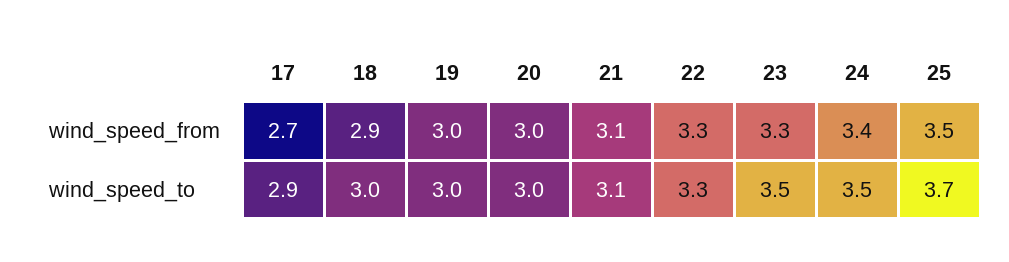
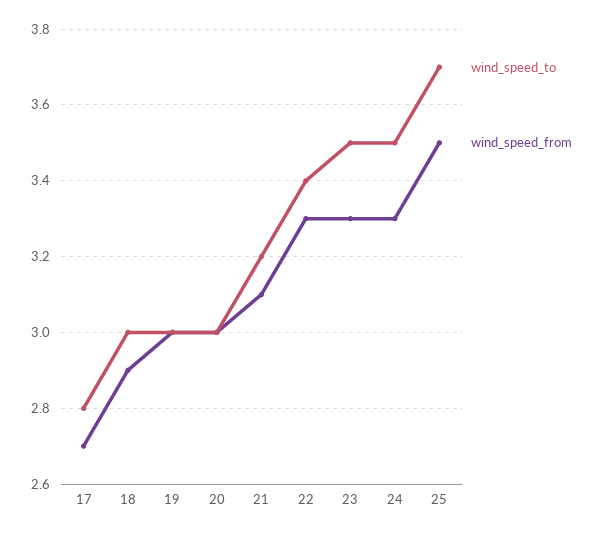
wind_speed_from, 24: 3.4 -> 3.3
wind_speed_to, 17: 2.9 -> 2.8
wind_speed_to, 21: 3.1 -> 3.2
wind_speed_to, 22: 3.3 -> 3.4

